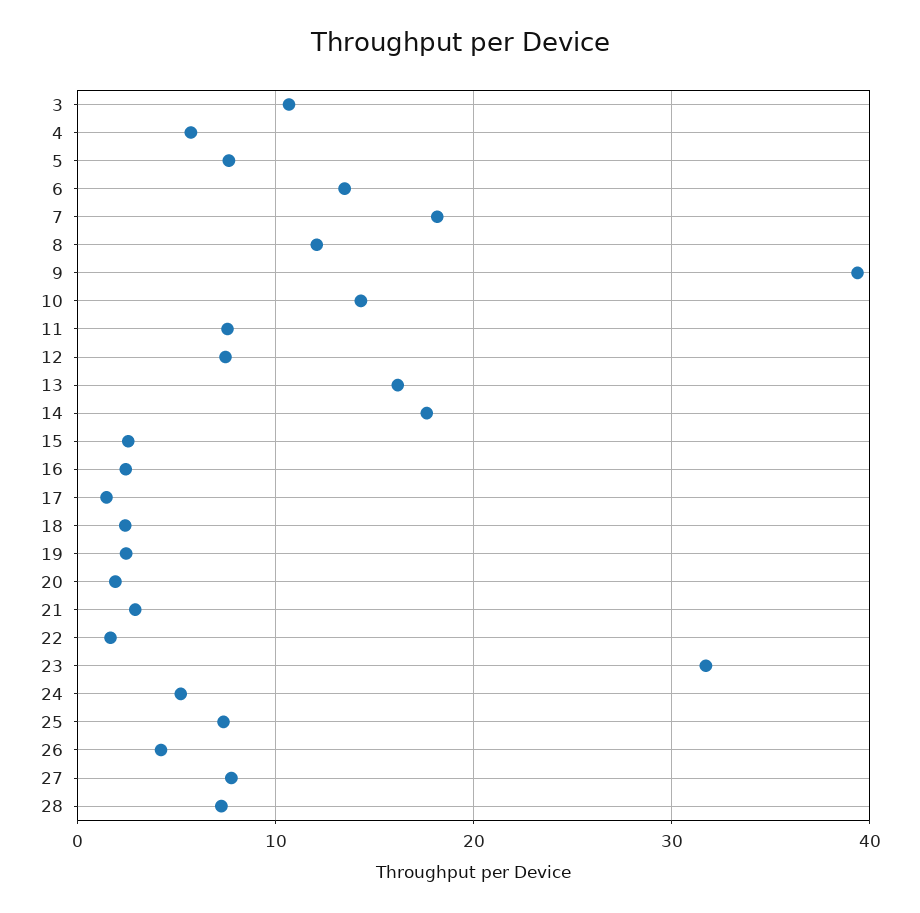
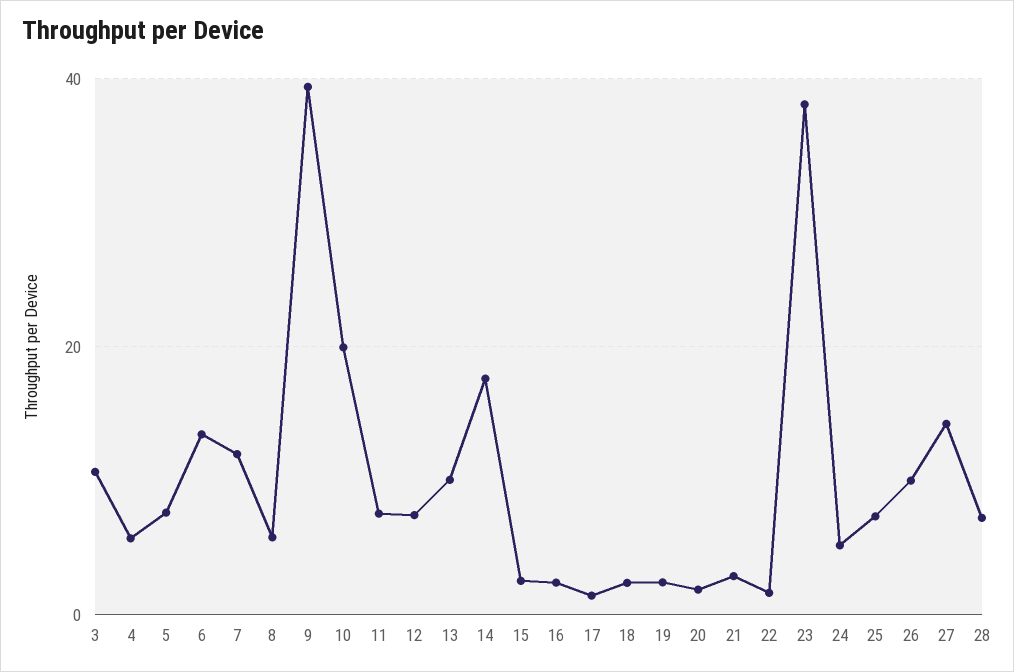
7: 18 -> 12
8: 12 -> 6
10: 14 -> 20
13: 16 -> 10
23: 32 -> 38
26: 4 -> 10
27: 8 -> 14

